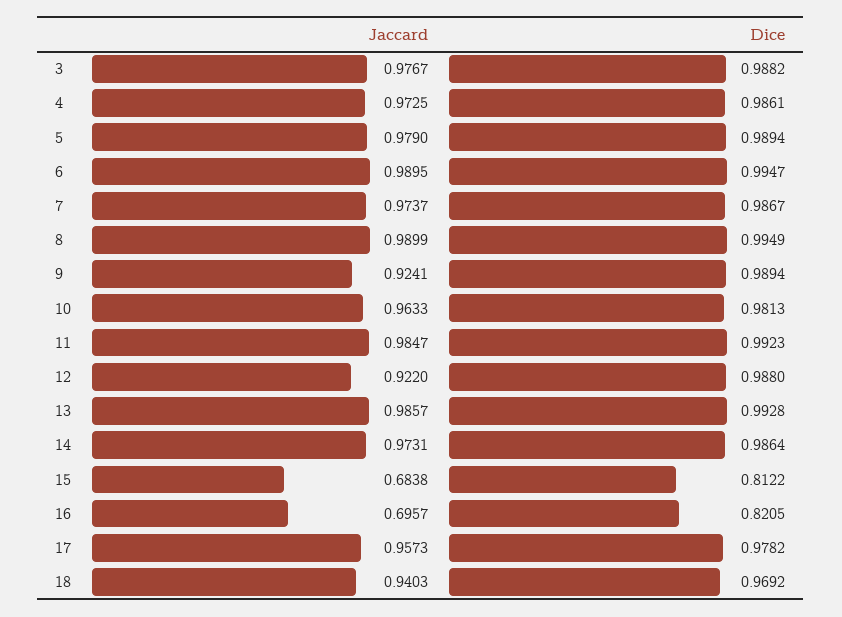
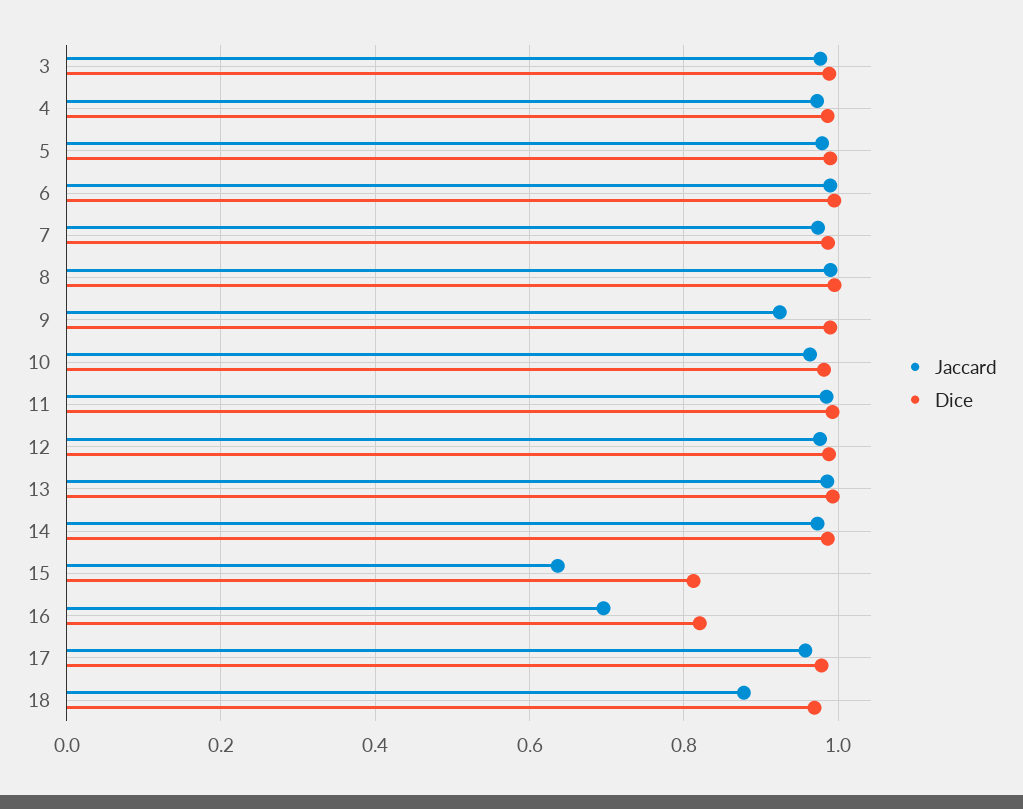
Jaccard, 12: 0.922 -> 0.98
Jaccard, 15: 0.6838 -> 0.64
Jaccard, 18: 0.9403 -> 0.88

